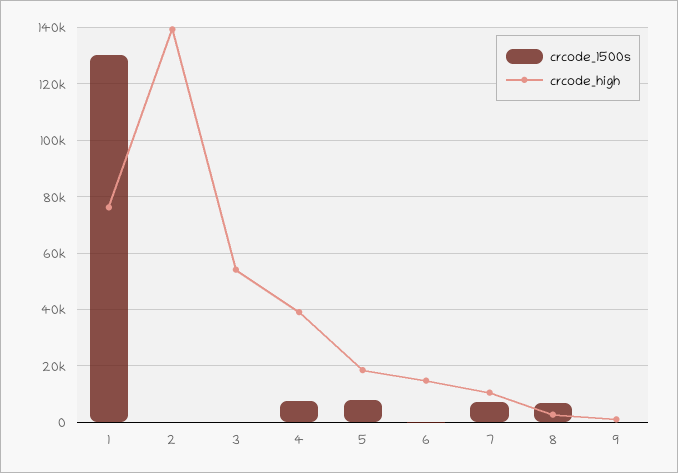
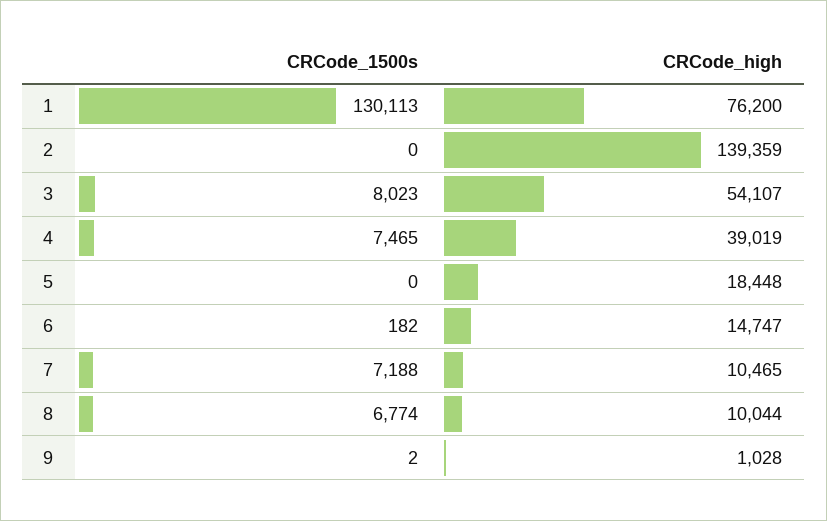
crcode_1500s, 3: 0 -> 8023
crcode_1500s, 5: 7500 -> 0
crcode_high, 8: 2500 -> 10044

